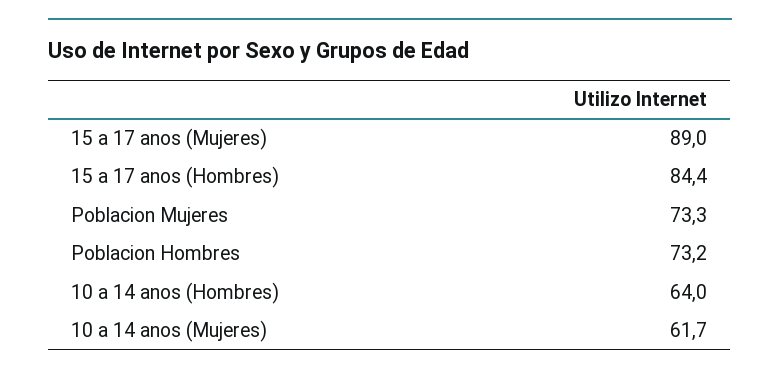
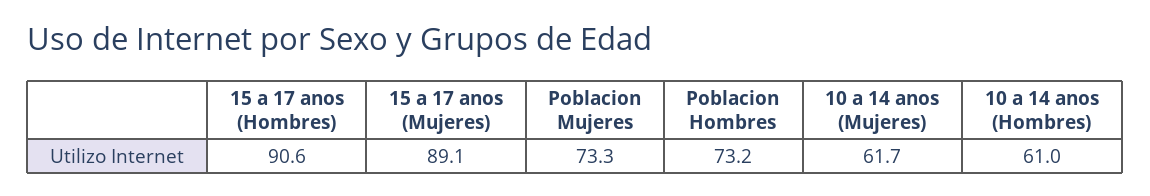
15 a 17 anos (Mujeres): 89 -> 89.1
15 a 17 anos (Hombres): 84.4 -> 90.6
10 a 14 anos (Hombres): 64 -> 61

